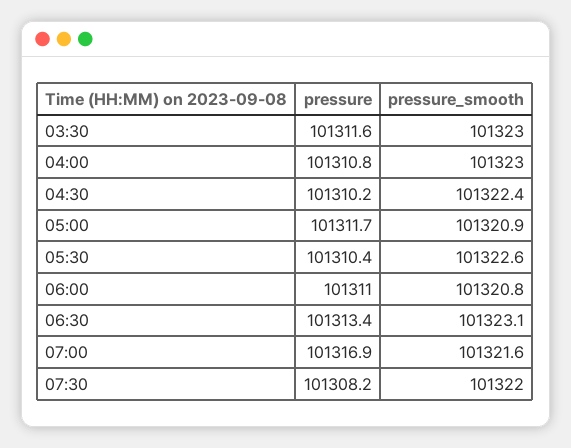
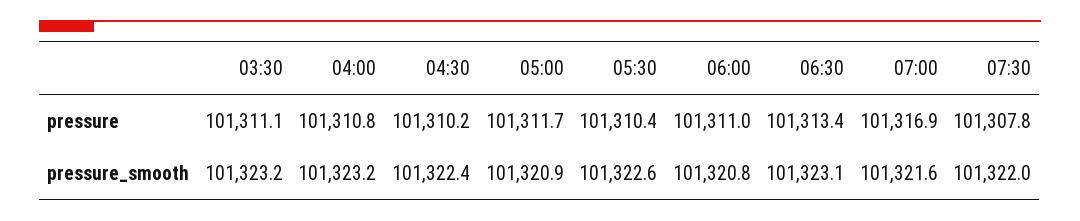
pressure, 03:30: 101311.6 -> 101311.1
pressure_smooth, 03:30: 101323 -> 101323.2
pressure_smooth, 04:00: 101323 -> 101323.2
pressure, 07:30: 101308.2 -> 101307.8

